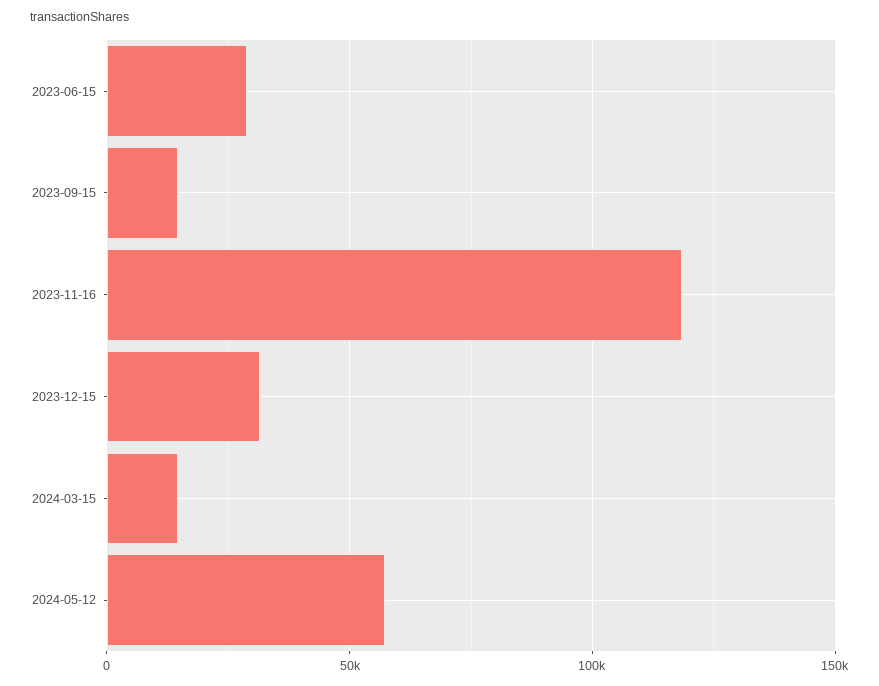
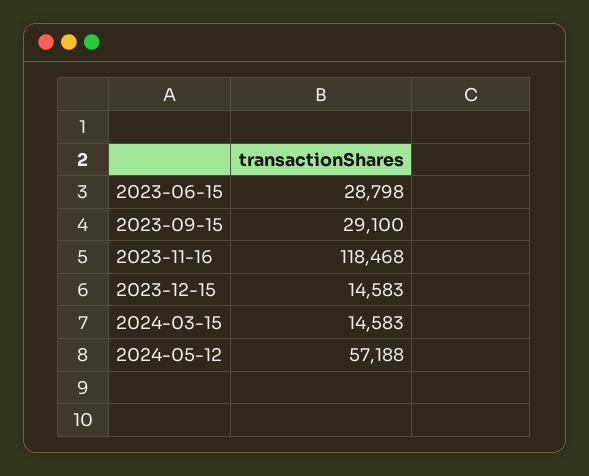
2023-09-15: 15000 -> 29100
2023-12-15: 30000 -> 14583

